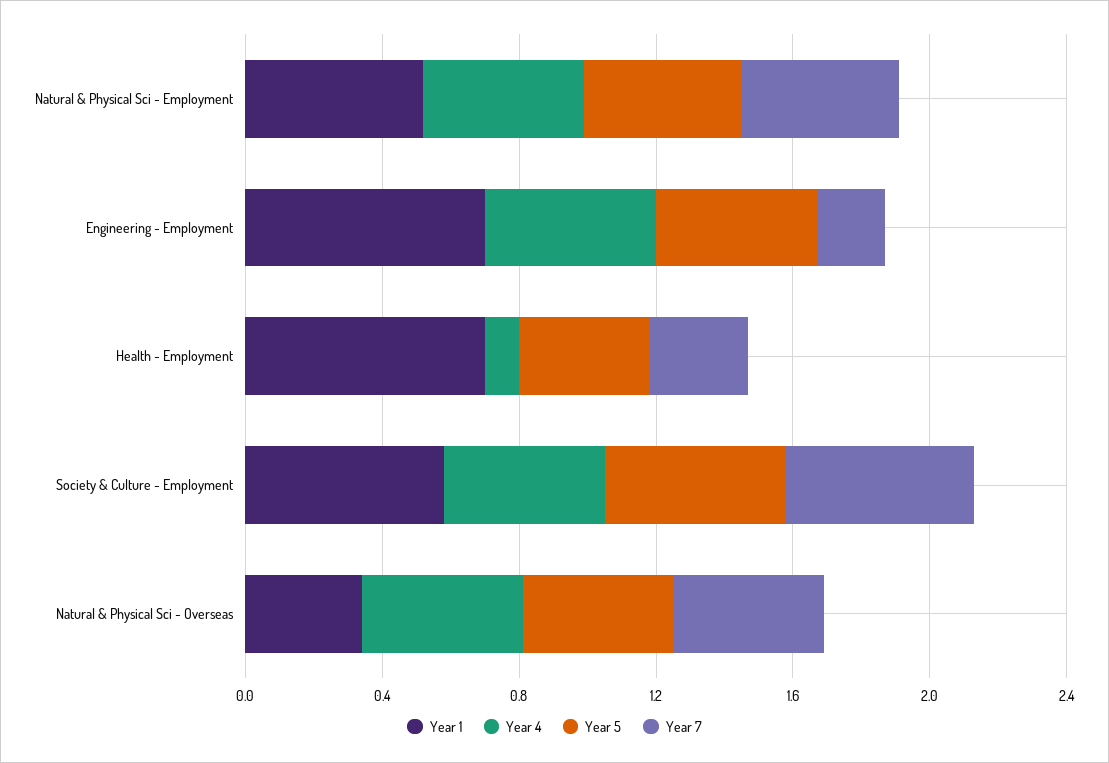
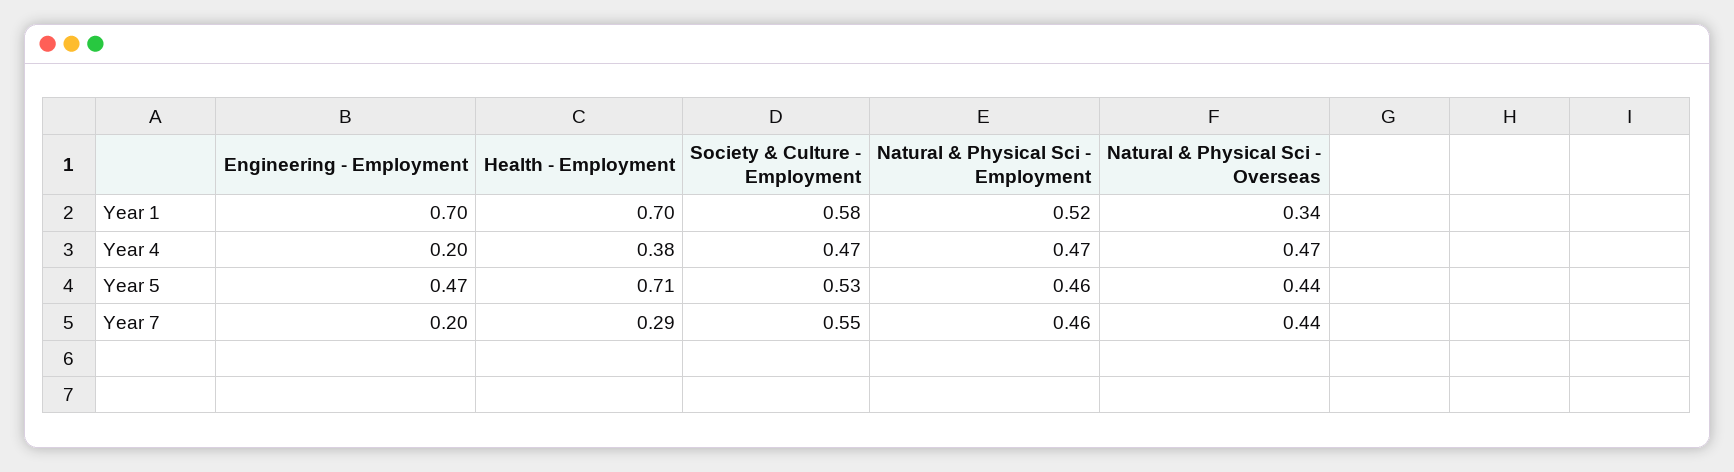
Year 4, Engineering - Employment: 0.5 -> 0.2
Year 4, Health - Employment: 0.1 -> 0.38
Year 5, Health - Employment: 0.4 -> 0.71

